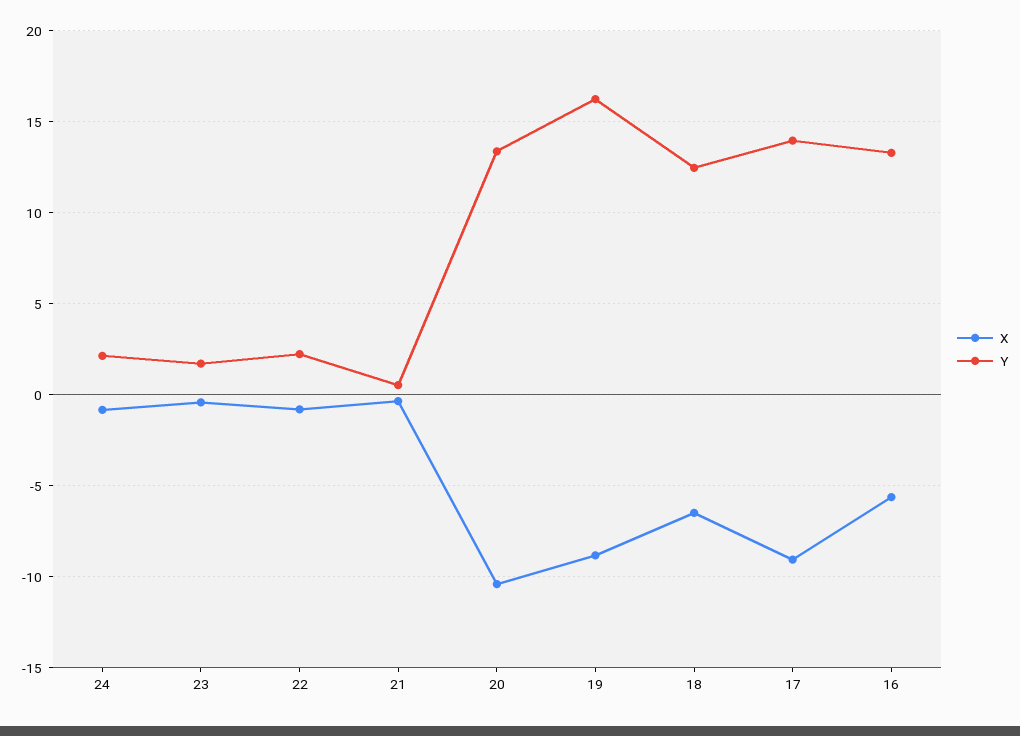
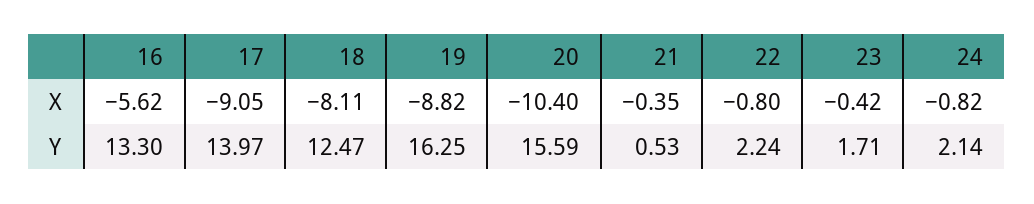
Y, 20: 13.5 -> 15.59
X, 18: -6.5 -> -8.11

